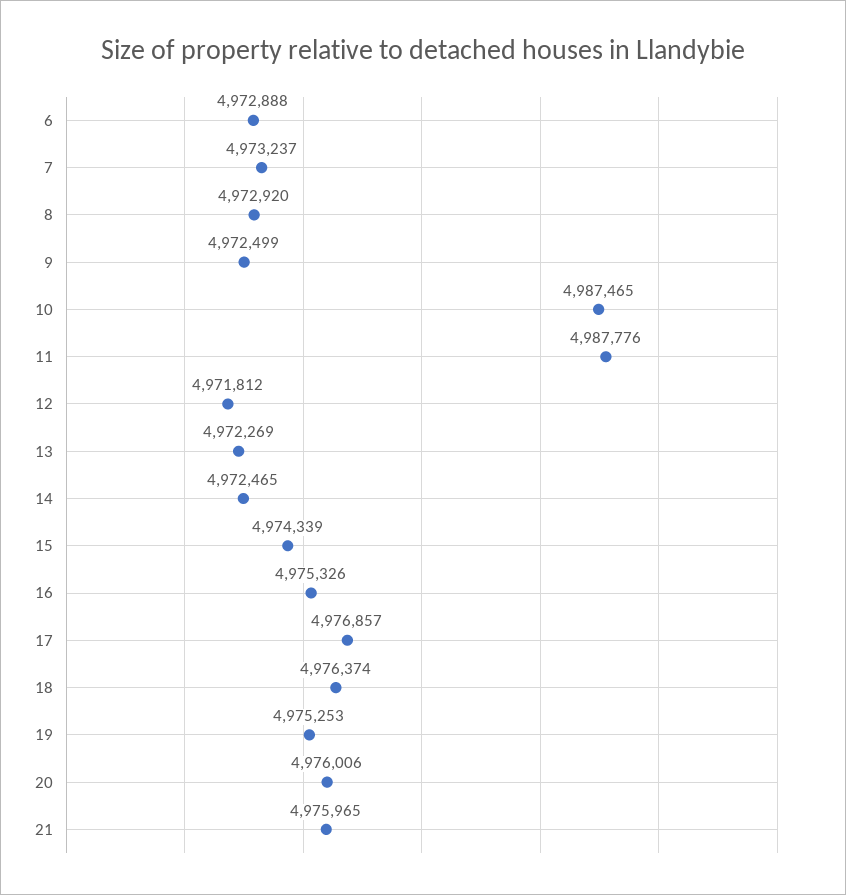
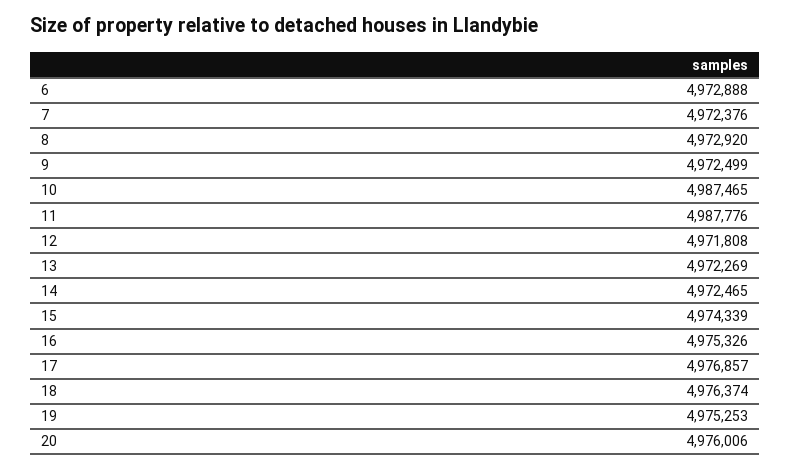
7: 4973237 -> 4972376
12: 4971812 -> 4971808
21: 4975965 -> none

